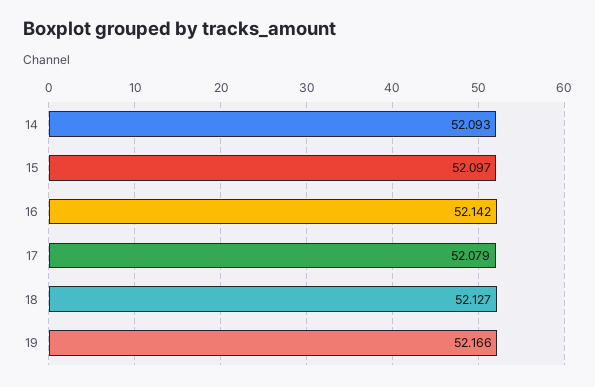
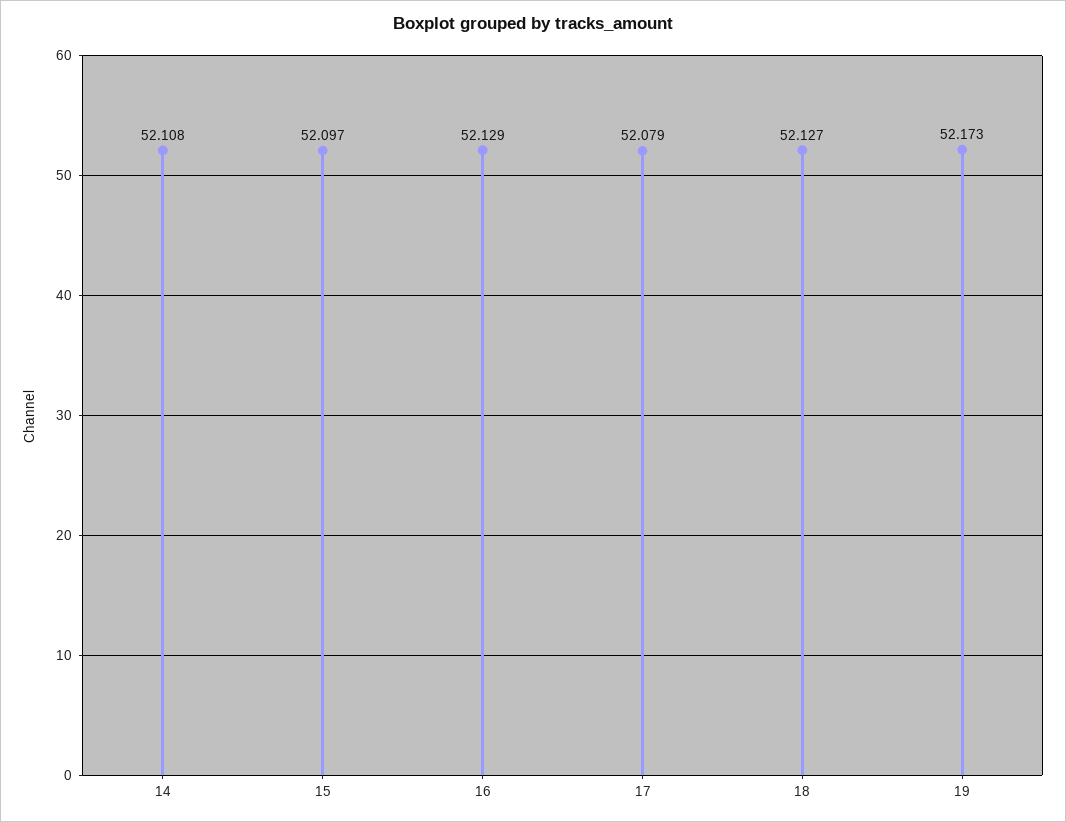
14: 52.093 -> 52.108
16: 52.142 -> 52.129
19: 52.166 -> 52.173

